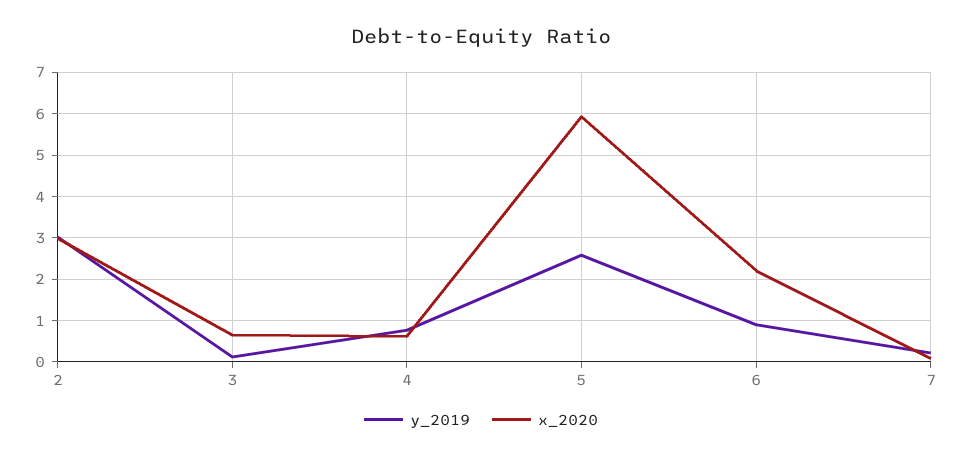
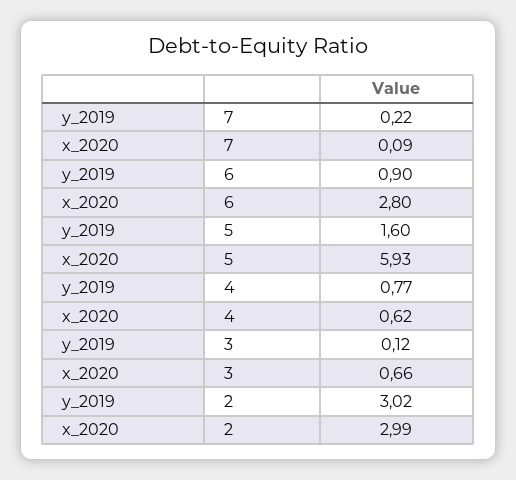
y_2019, 5: 2.6 -> 1.6
x_2020, 6: 2.2 -> 2.8

